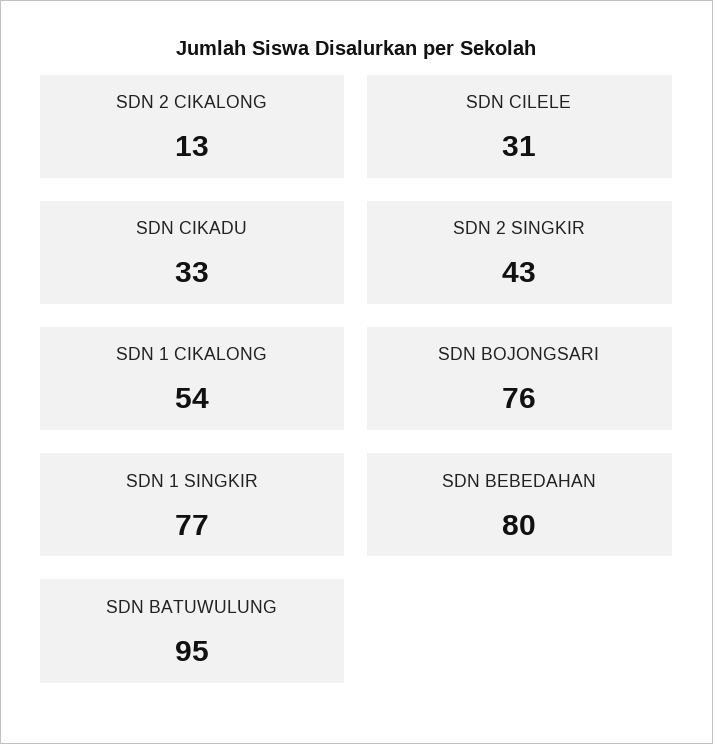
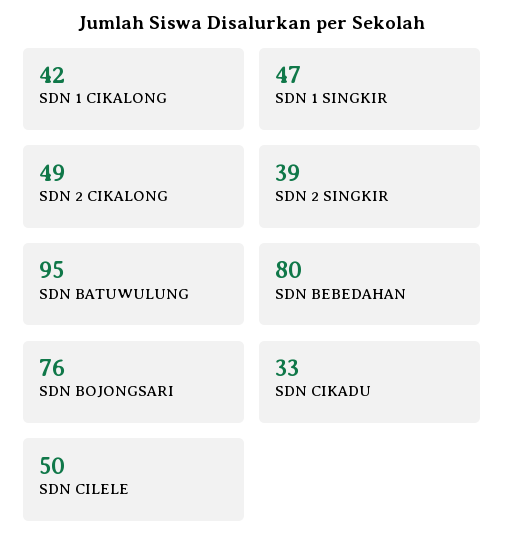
SDN 2 CIKALONG: 13 -> 49
SDN CILELE: 31 -> 50
SDN 2 SINGKIR: 43 -> 39
SDN 1 CIKALONG: 54 -> 42
SDN 1 SINGKIR: 77 -> 47

